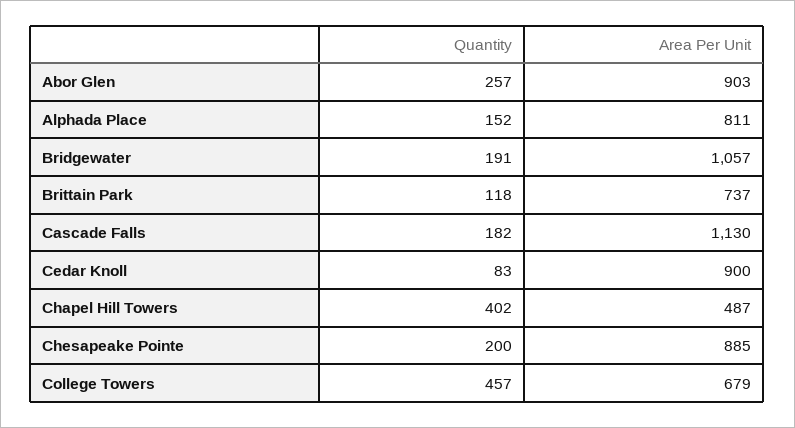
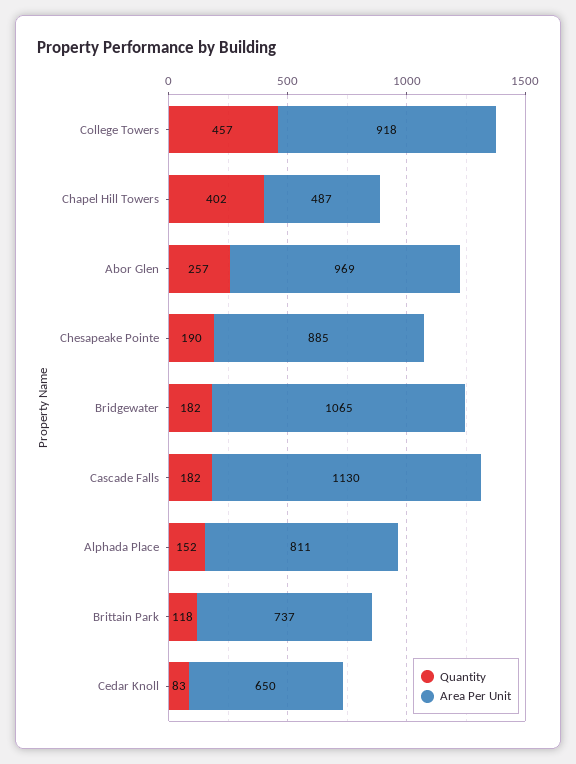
Area Per Unit, Abor Glen: 903 -> 969
Quantity, Bridgewater: 191 -> 182
Area Per Unit, Bridgewater: 1057 -> 1065
Area Per Unit, Cedar Knoll: 900 -> 650
Quantity, Chesapeake Pointe: 200 -> 190
Area Per Unit, College Towers: 679 -> 918

